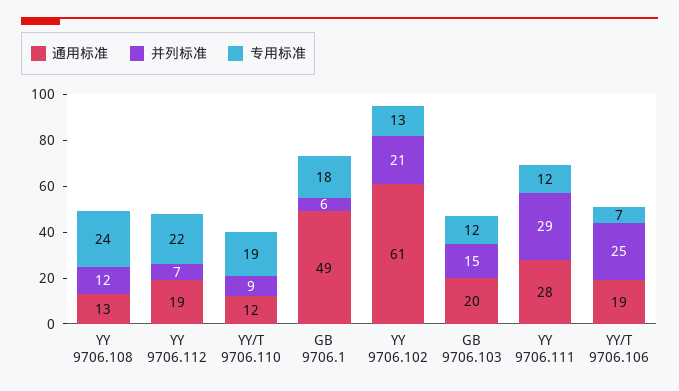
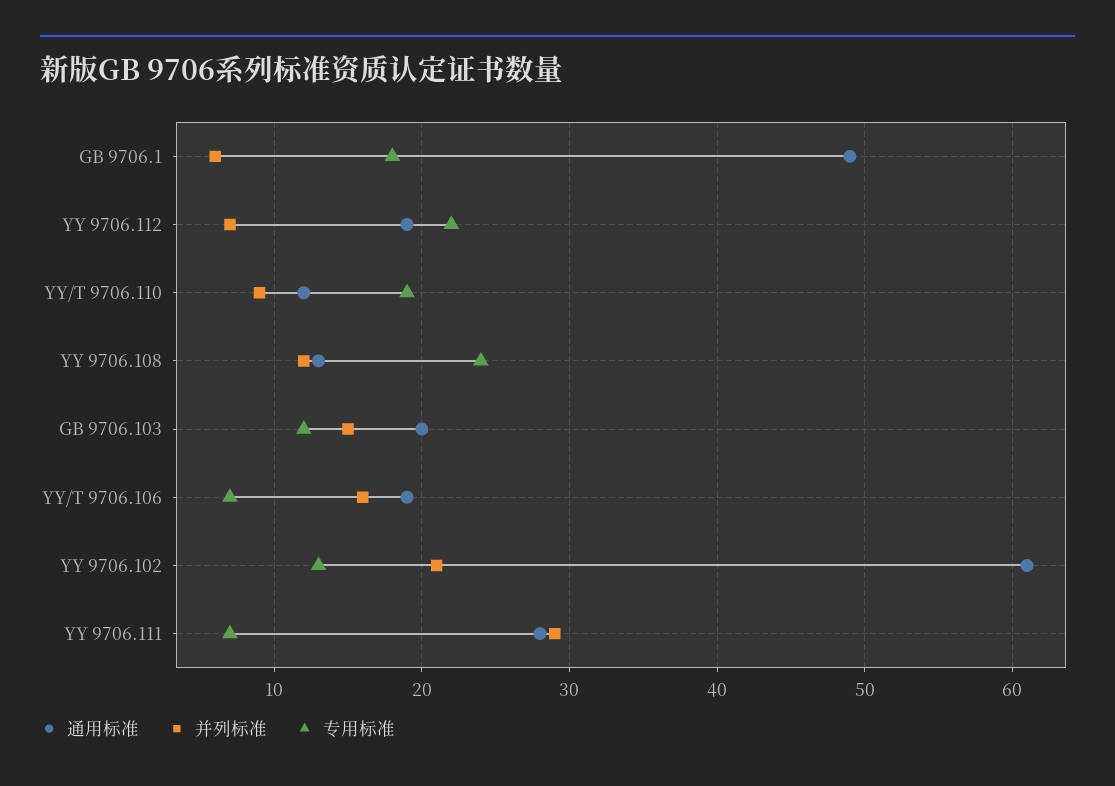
专用标准, YY 9706.111: 12 -> 7
并列标准, YY/T 9706.106: 25 -> 16

